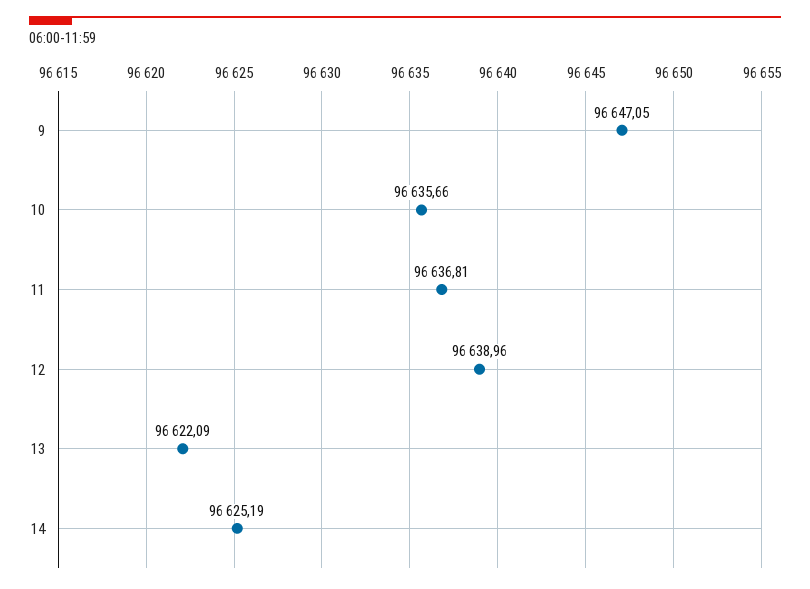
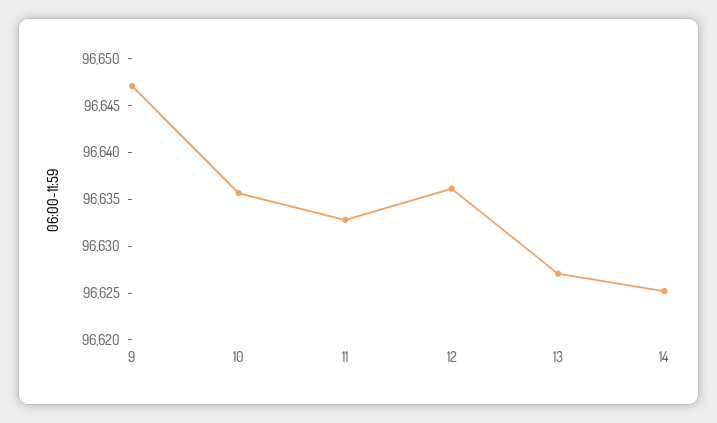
11: 96636.81 -> 96633
12: 96638.96 -> 96636
13: 96622.09 -> 96627

